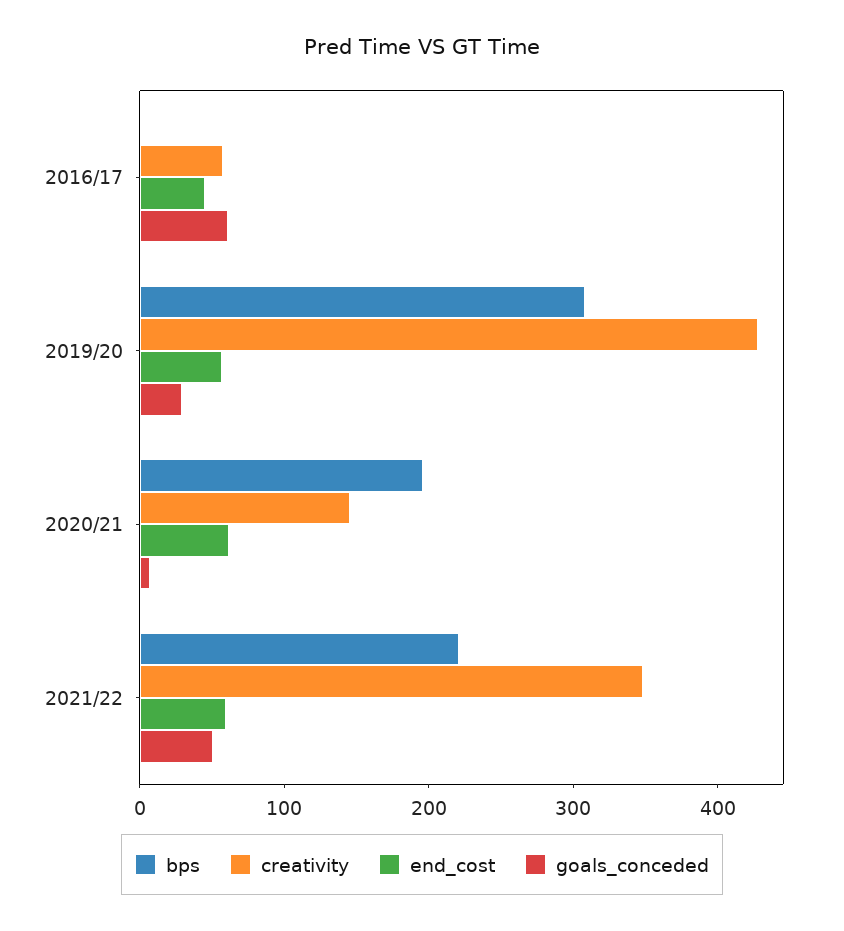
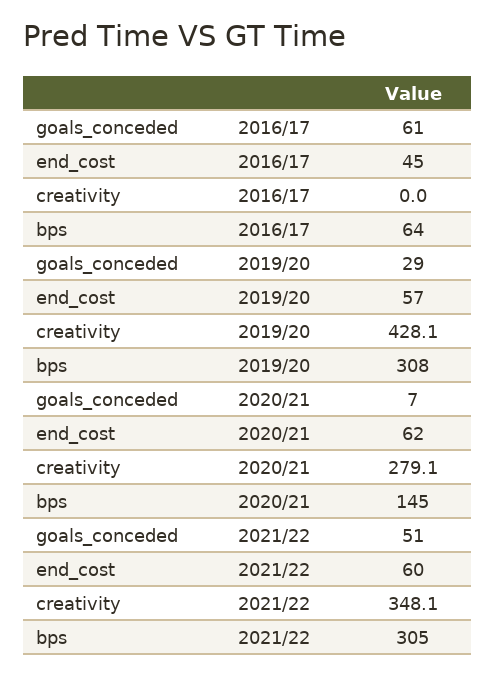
bps, 2016/17: 0 -> 64
creativity, 2016/17: 60 -> 0
bps, 2020/21: 200 -> 145
creativity, 2020/21: 140 -> 279.1
bps, 2021/22: 220 -> 305

